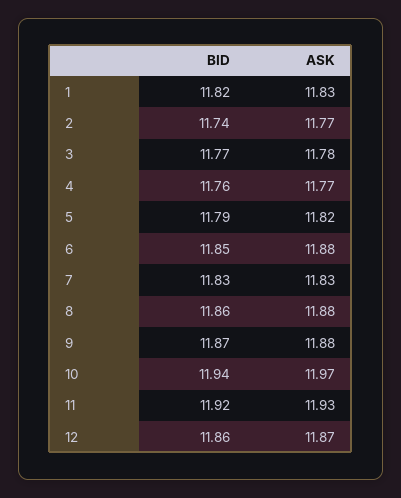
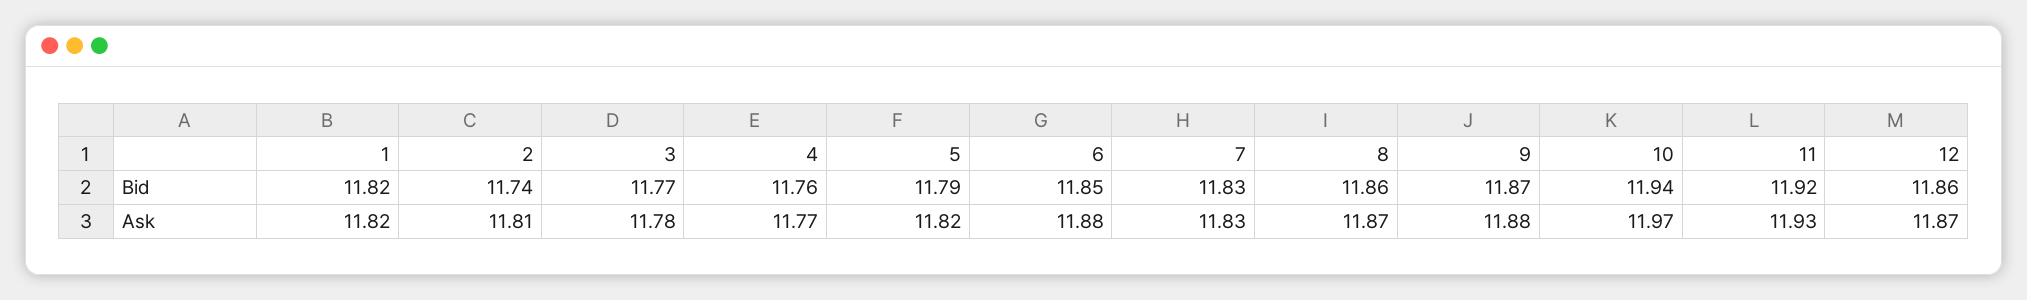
ASK, 1: 11.83 -> 11.82
ASK, 2: 11.77 -> 11.81
ASK, 8: 11.88 -> 11.87

